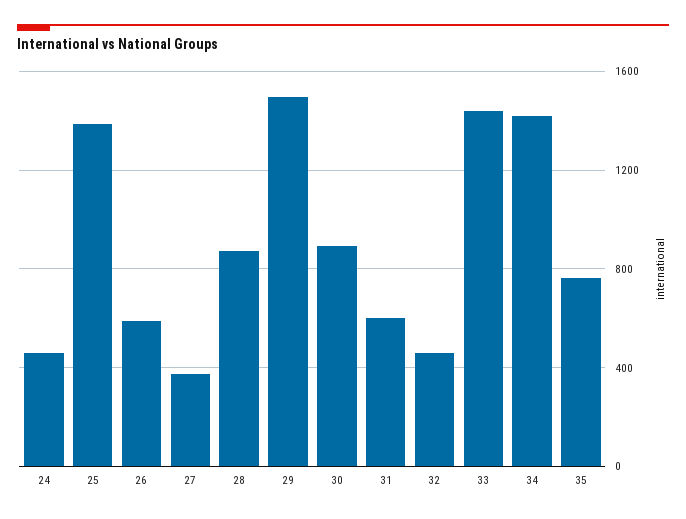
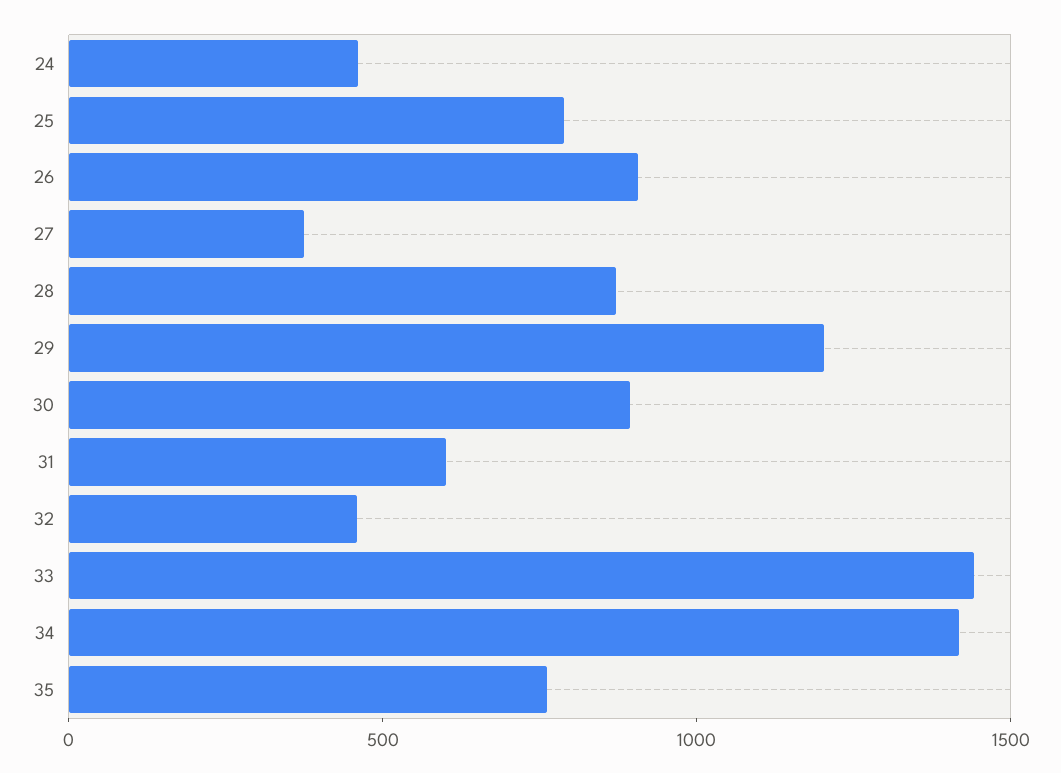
25: 1400 -> 800
26: 600 -> 900
29: 1500 -> 1200

